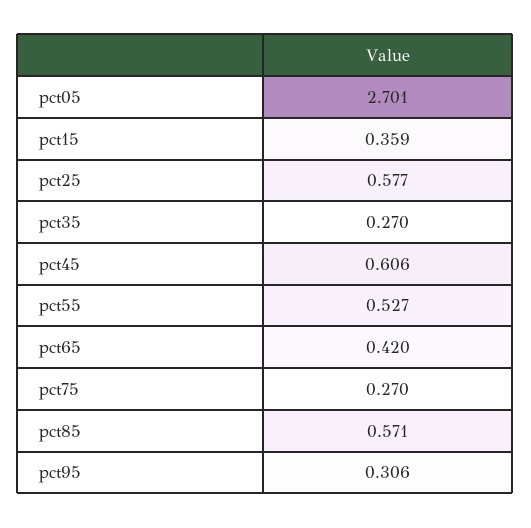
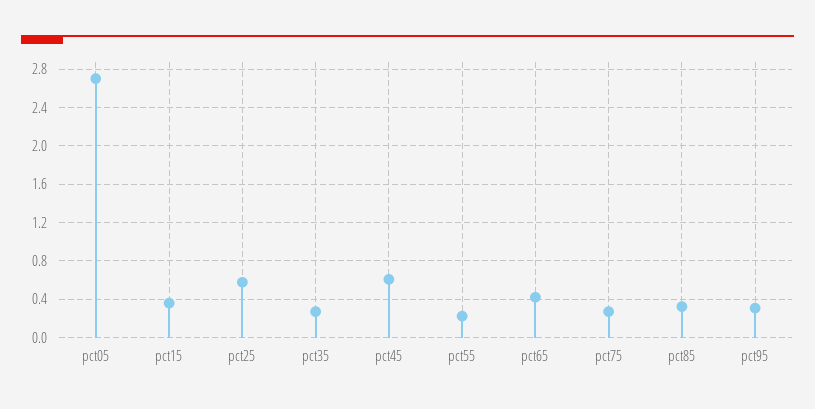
pct55: 0.527 -> 0.2
pct85: 0.571 -> 0.3

